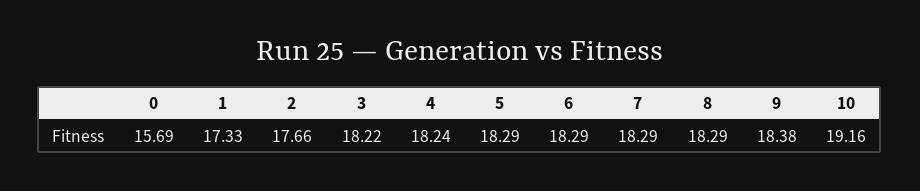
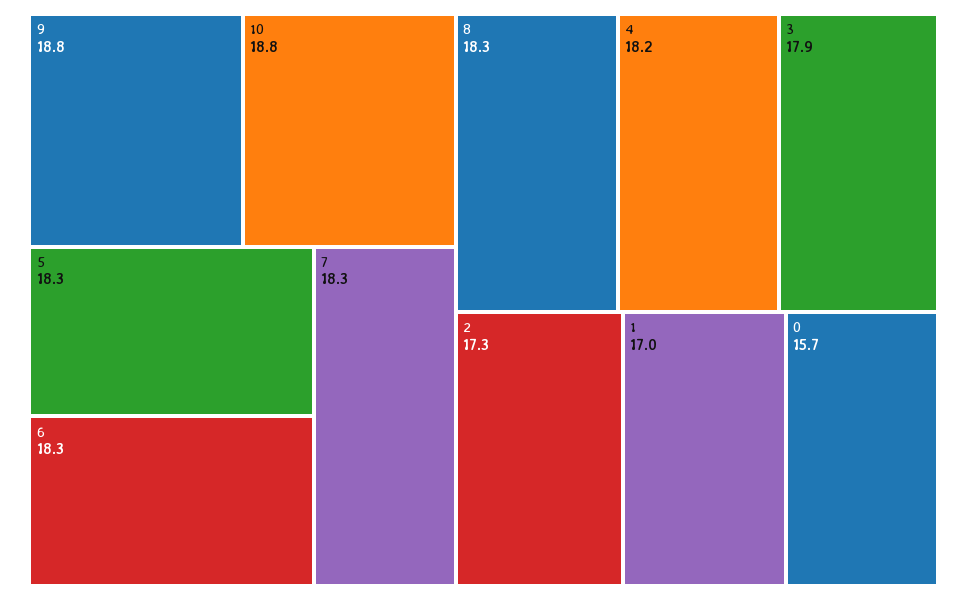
1: 17.33 -> 17
2: 17.66 -> 17.3
3: 18.22 -> 17.9
9: 18.38 -> 18.8
10: 19.16 -> 18.8

